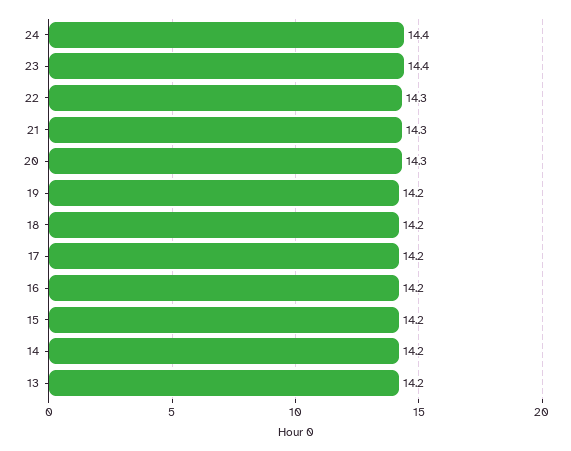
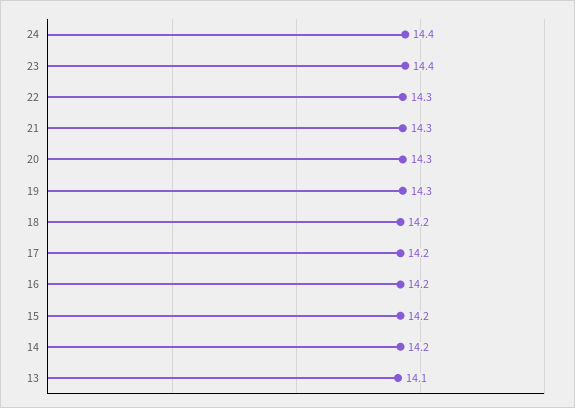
19: 14.2 -> 14.3
13: 14.2 -> 14.1

